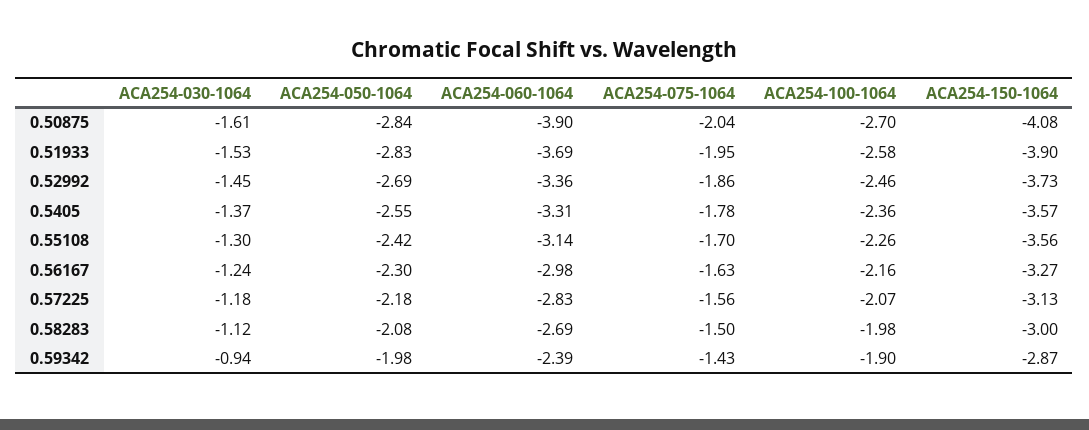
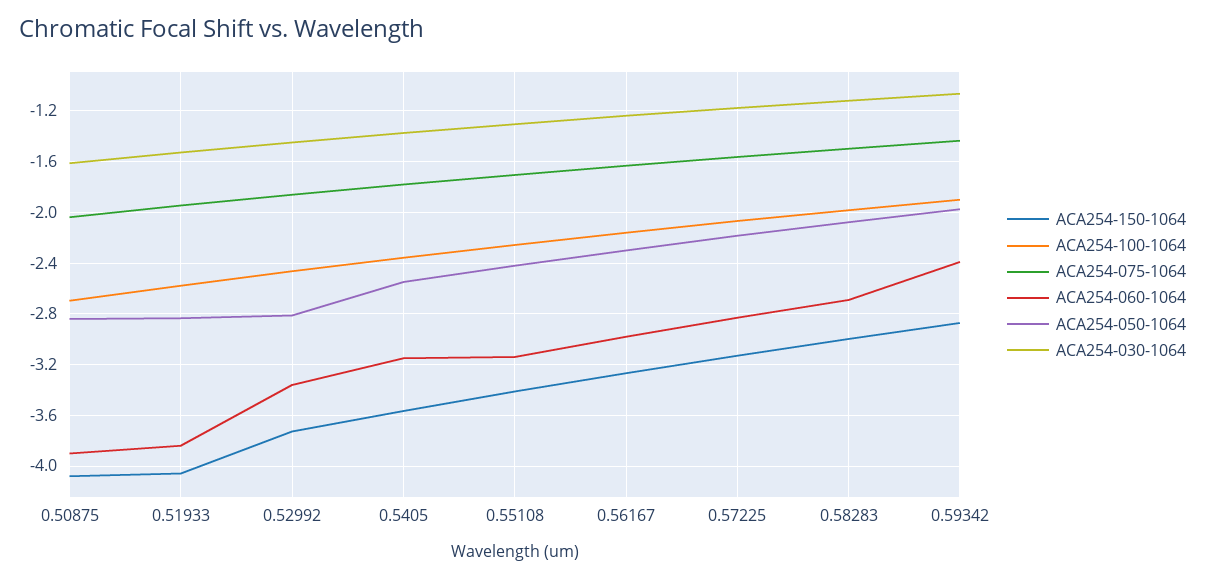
ACA254-060-1064, 0.51933: -3.69 -> -3.85
ACA254-150-1064, 0.51933: -3.9 -> -4.05
ACA254-050-1064, 0.52992: -2.69 -> -2.8
ACA254-060-1064, 0.5405: -3.31 -> -3.15
ACA254-150-1064, 0.55108: -3.56 -> -3.4
ACA254-030-1064, 0.59342: -0.94 -> -1.05

